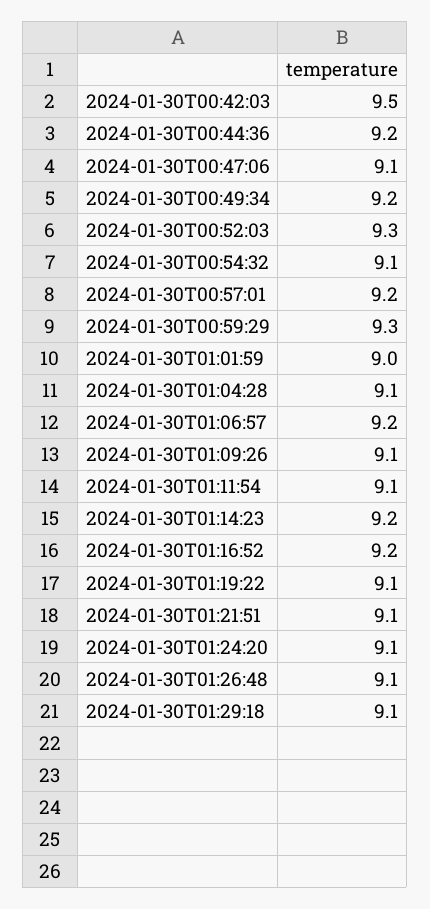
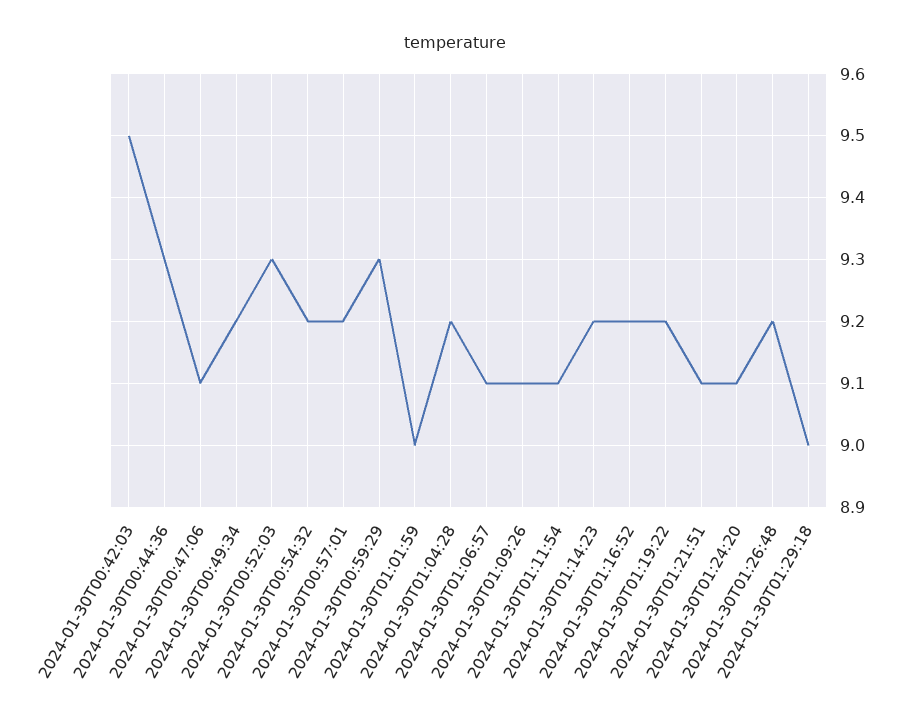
2024-01-30T00:44:36: 9.2 -> 9.3
2024-01-30T00:54:32: 9.1 -> 9.2
2024-01-30T01:04:28: 9.1 -> 9.2
2024-01-30T01:06:57: 9.2 -> 9.1
2024-01-30T01:19:22: 9.1 -> 9.2
2024-01-30T01:26:48: 9.1 -> 9.2
2024-01-30T01:29:18: 9.1 -> 9

